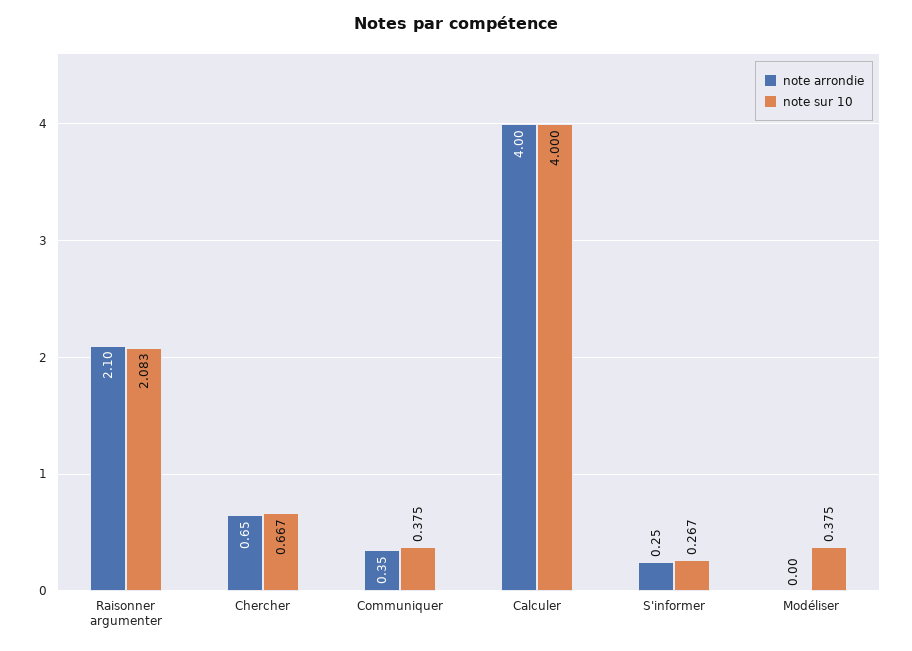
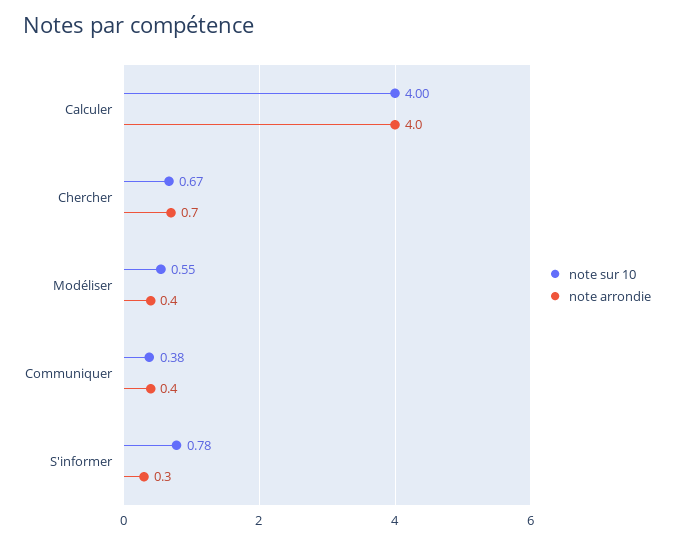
note arrondie, Raisonner argumenter: 2.1 -> none
note sur 10, Raisonner argumenter: 2.083 -> none
note sur 10, S'informer: 0.267 -> 0.78
note arrondie, Modéliser: 0 -> 0.4
note sur 10, Modéliser: 0.375 -> 0.55

